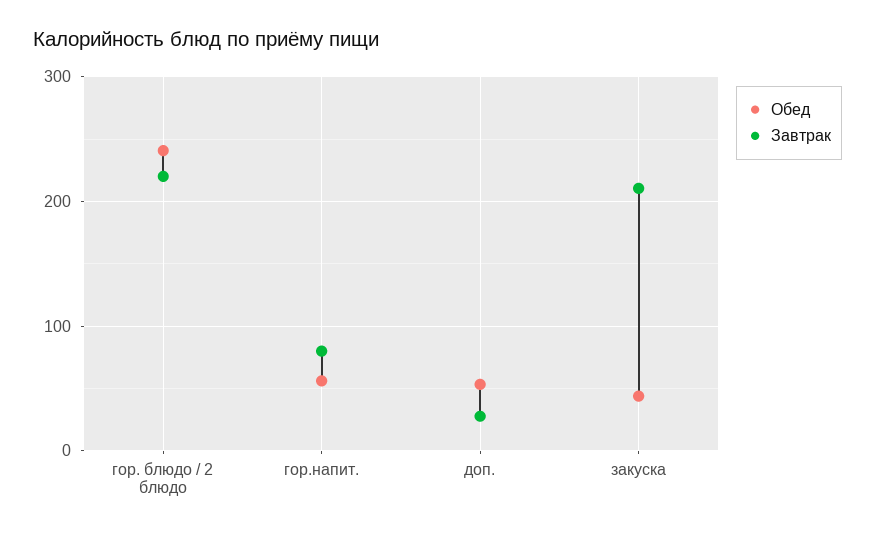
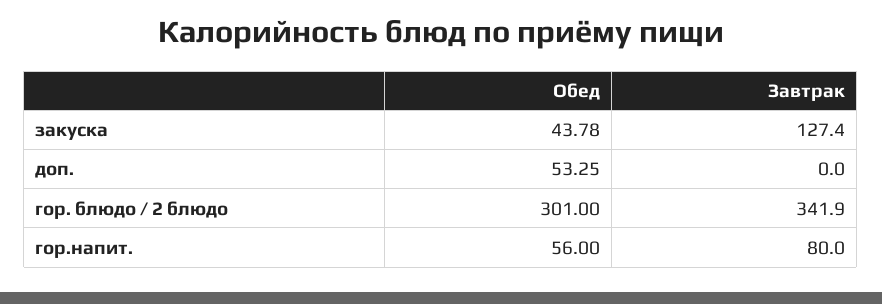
Обед, гор. блюдо / 2 блюдо: 240 -> 301
Завтрак, гор. блюдо / 2 блюдо: 220 -> 341.9
Завтрак, доп.: 30 -> 0
Завтрак, закуска: 210 -> 127.4

